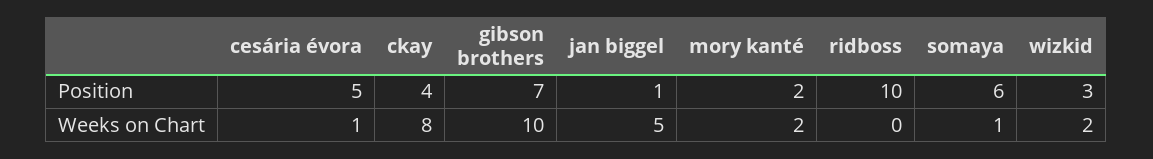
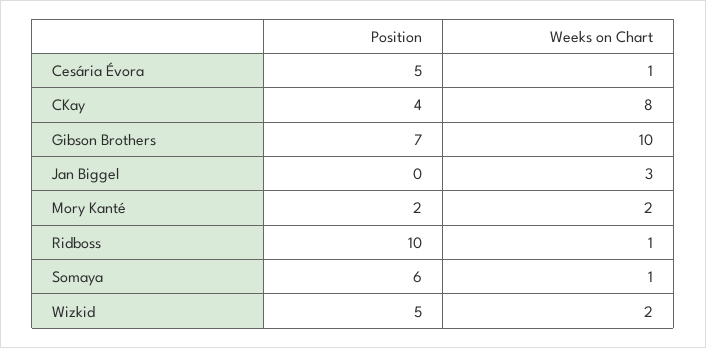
jan biggel, Position: 1 -> 0
wizkid, Position: 3 -> 5
jan biggel, Weeks on Chart: 5 -> 3
ridboss, Weeks on Chart: 0 -> 1

